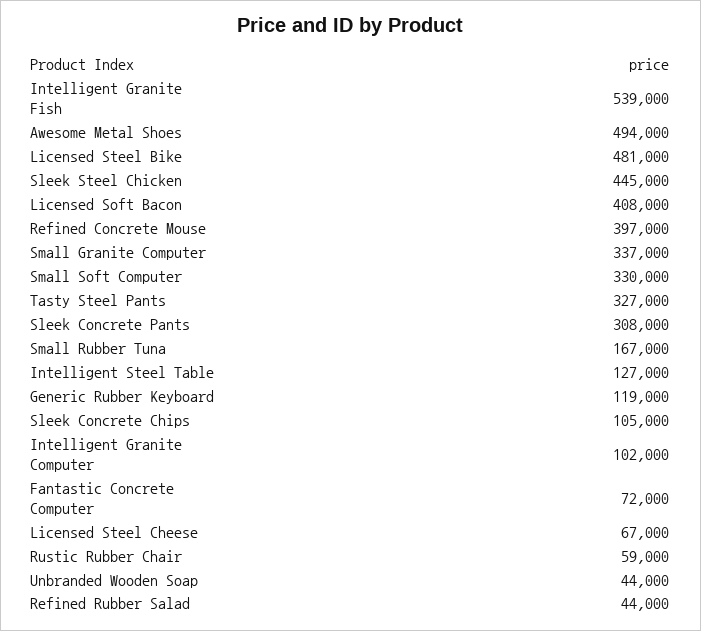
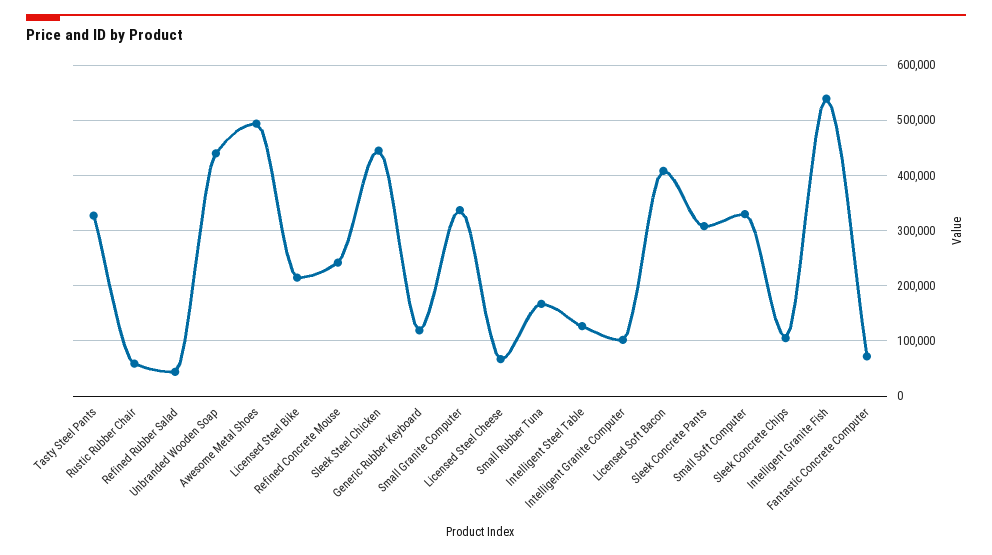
Licensed Steel Bike: 481000 -> 220000
Refined Concrete Mouse: 397000 -> 240000
Unbranded Wooden Soap: 44000 -> 440000

